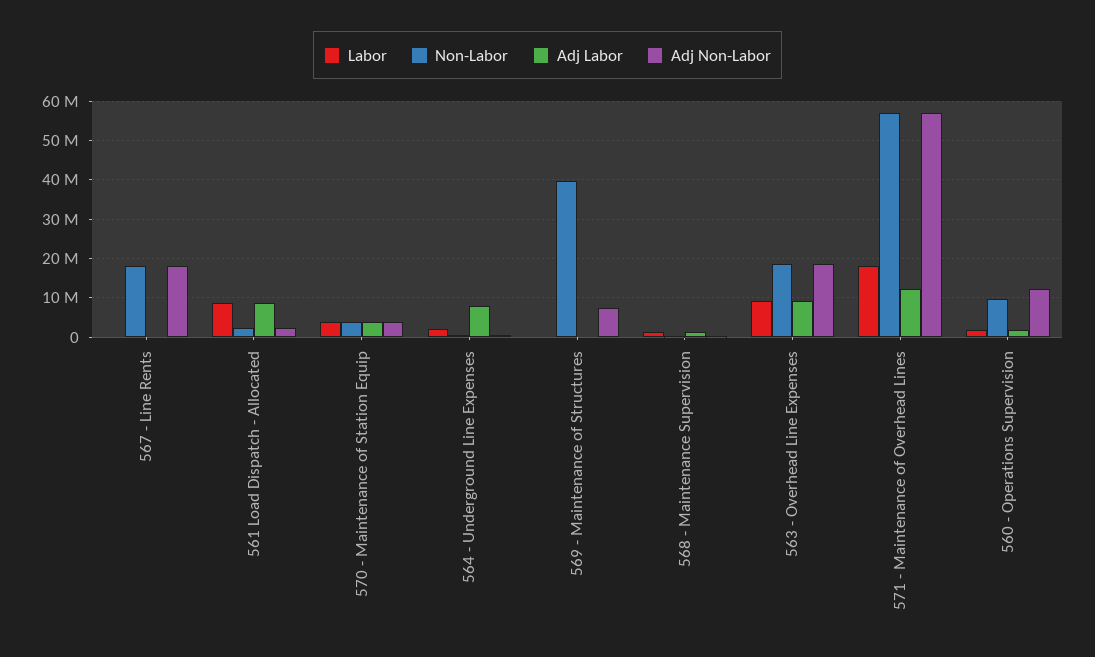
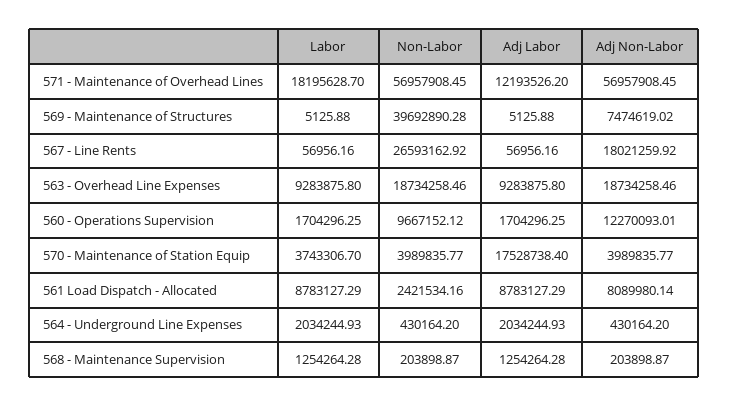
Non-Labor, 567 - Line Rents: 18000000 -> 26593162.92
Adj Non-Labor, 561 Load Dispatch - Allocated: 2000000 -> 8089980.14
Adj Labor, 570 - Maintenance of Station Equip: 4000000 -> 17528738.4
Adj Labor, 564 - Underground Line Expenses: 8000000 -> 2034244.93

